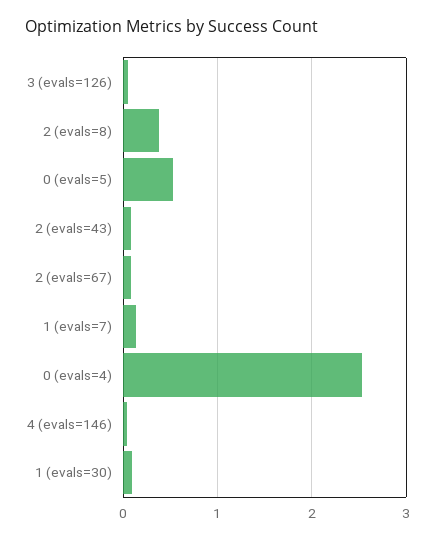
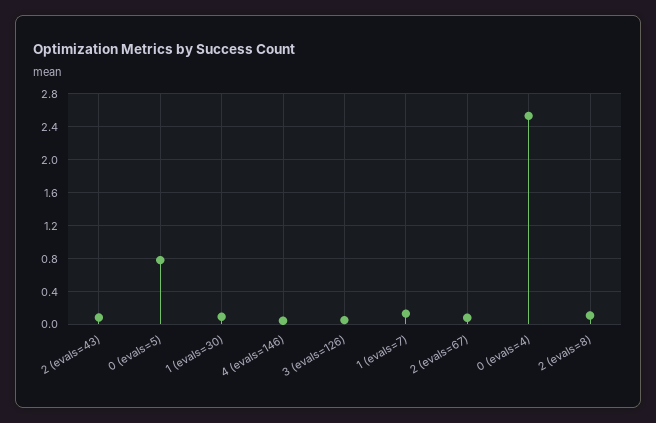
2 (evals=8): 0.4 -> 0.1
0 (evals=5): 0.5 -> 0.8

